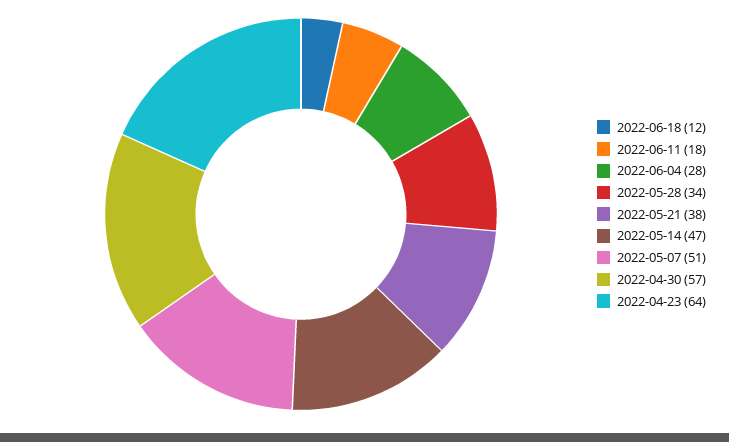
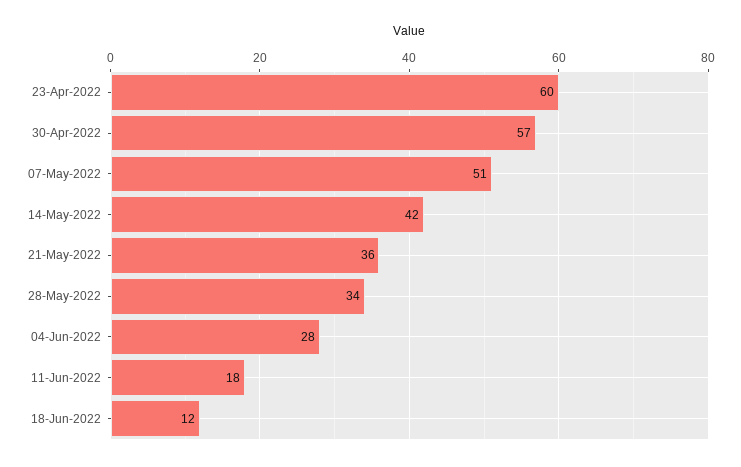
2022-05-21: 38 -> 36
2022-05-14: 47 -> 42
2022-04-23: 64 -> 60

